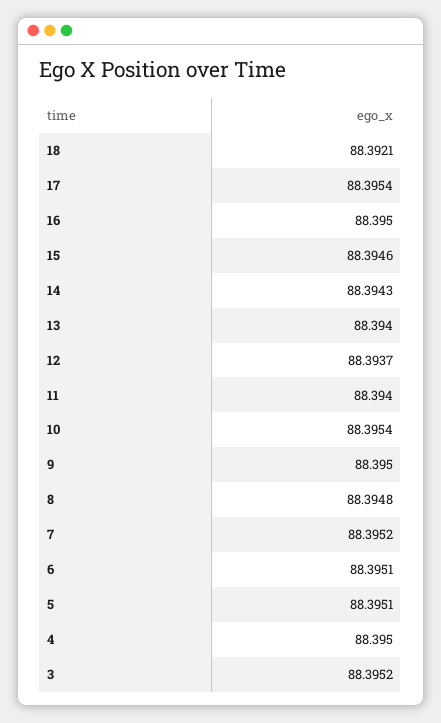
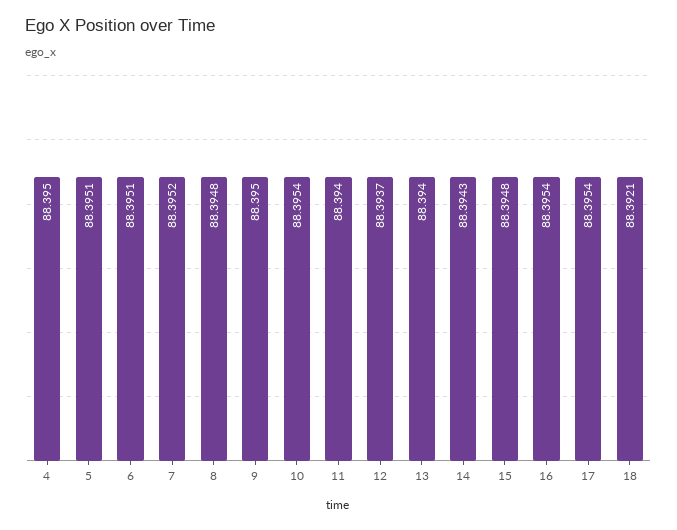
16: 88.395 -> 88.3954
15: 88.3946 -> 88.3948
3: 88.3952 -> none

